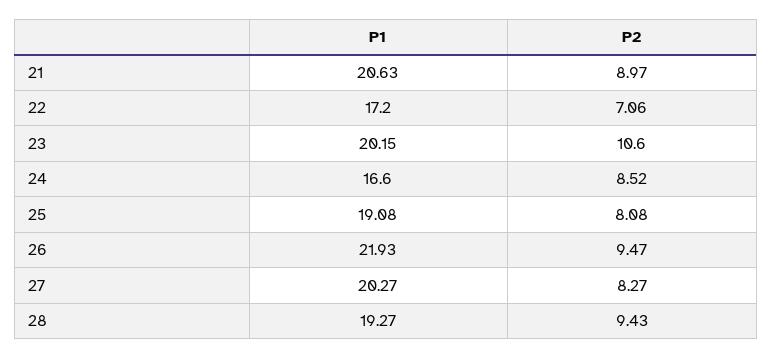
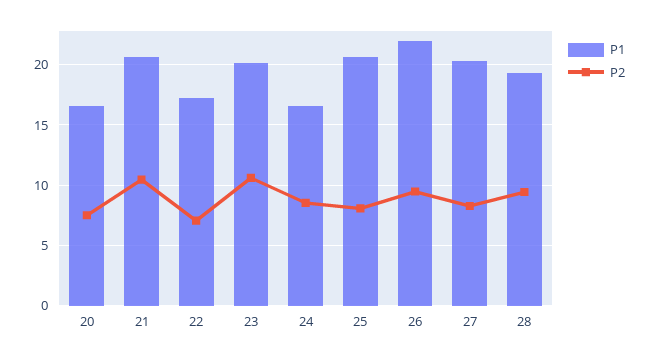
P2, 21: 8.97 -> 10.5
P1, 25: 19.08 -> 20.5
P1, 20: none -> 16.5
P2, 20: none -> 7.5

